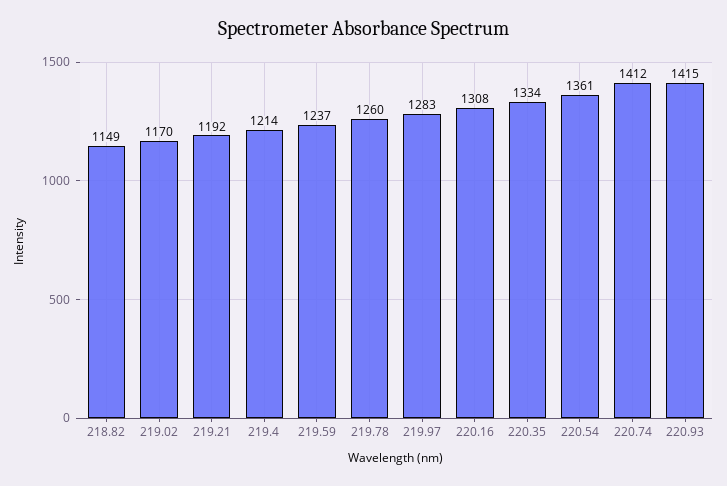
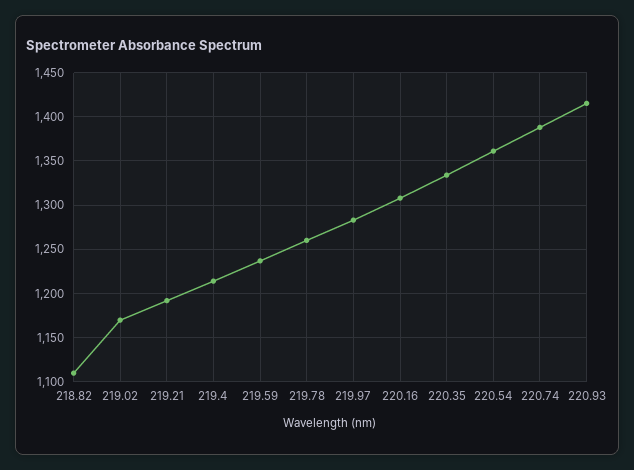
218.82: 1149 -> 1110
220.74: 1412 -> 1390

